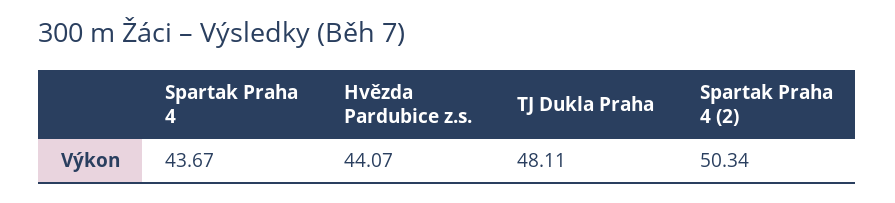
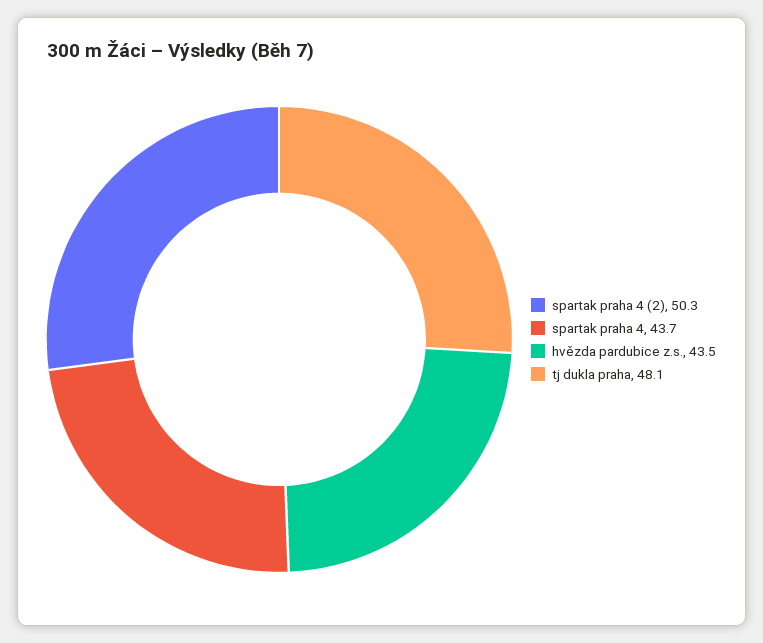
Hvězda Pardubice z.s.: 44.07 -> 43.5

